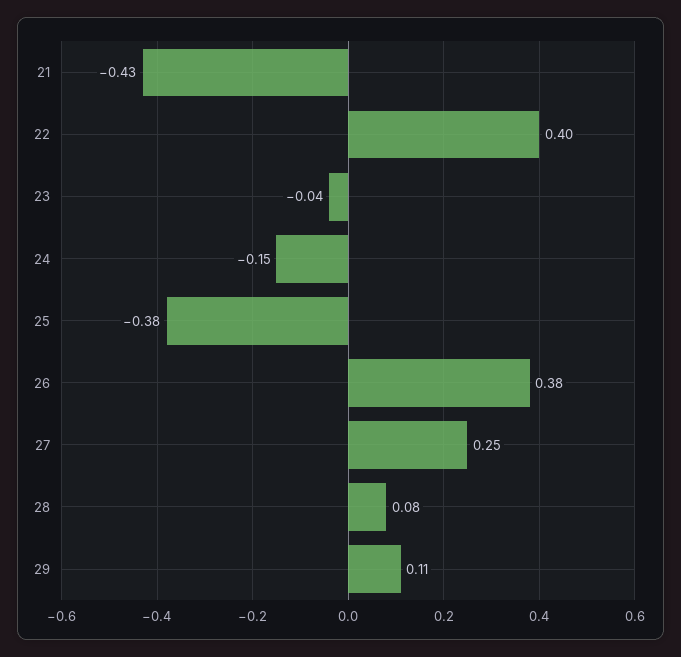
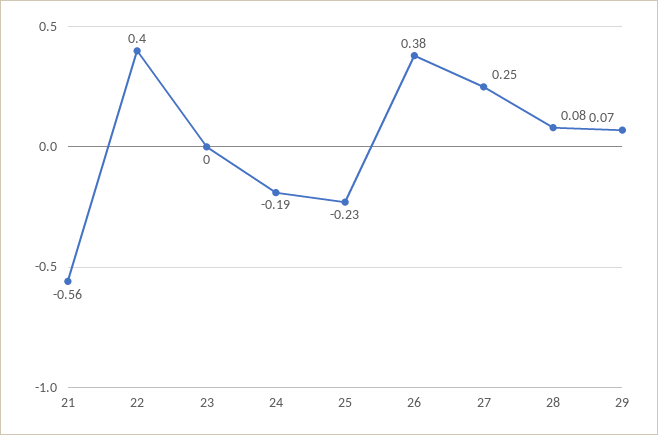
21: -0.43 -> -0.56
23: -0.04 -> 0
24: -0.15 -> -0.19
25: -0.38 -> -0.23
29: 0.11 -> 0.07

